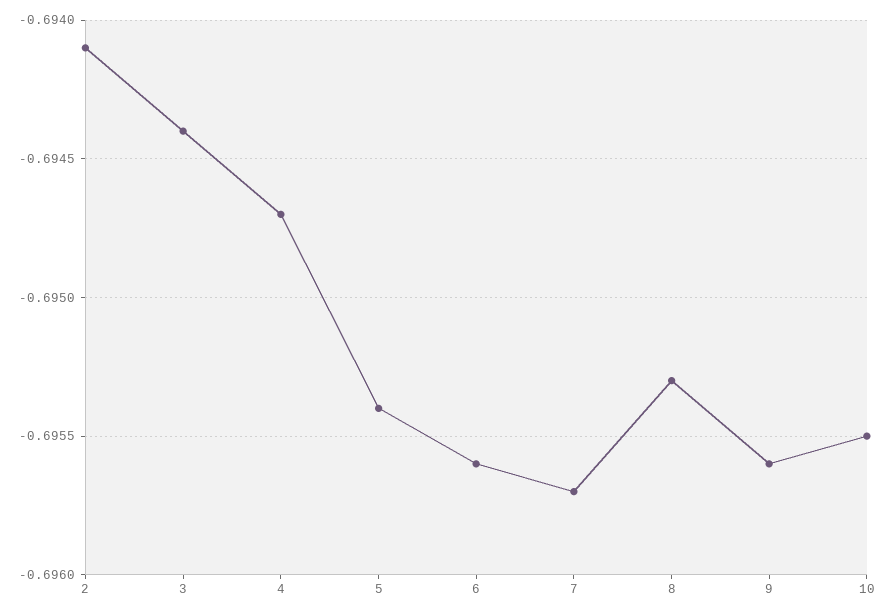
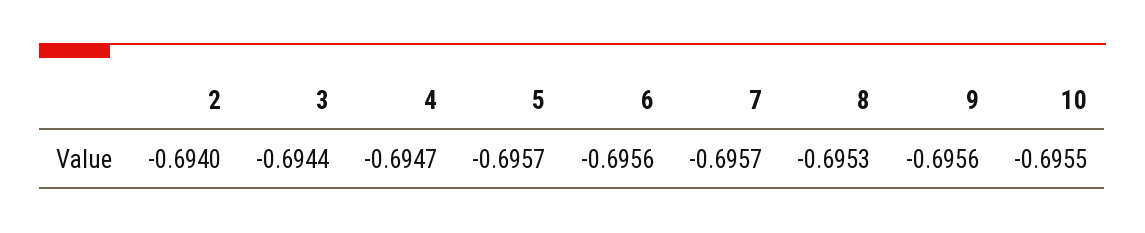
2: -0.6941 -> -0.694
5: -0.6954 -> -0.6957

